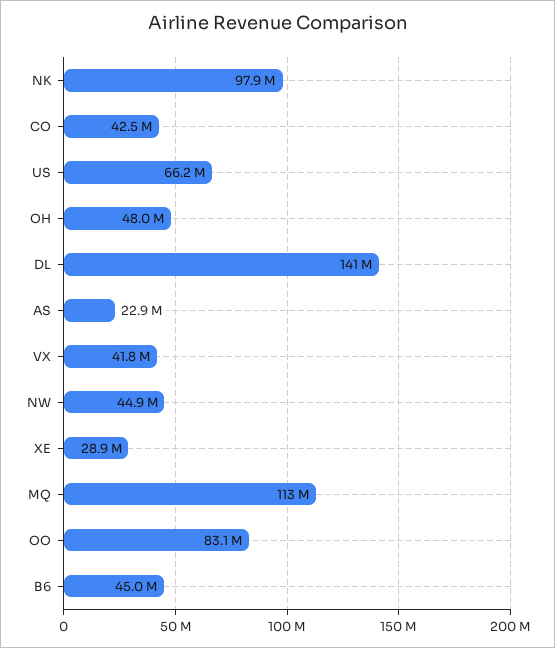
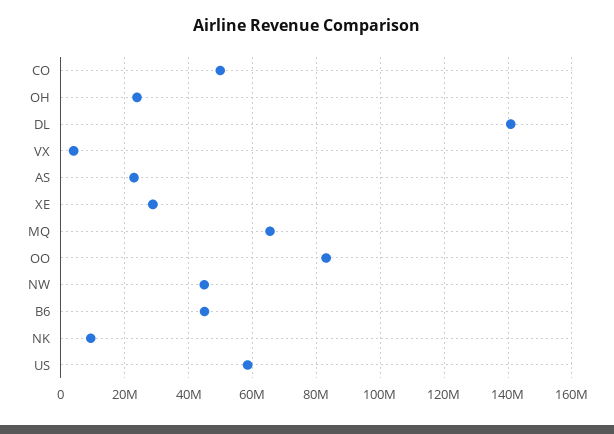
NK: 97900000 -> 10000000
CO: 42500000 -> 50000000
US: 66200000 -> 58000000
OH: 48000000 -> 24000000
VX: 41800000 -> 4000000
MQ: 113000000 -> 66000000

